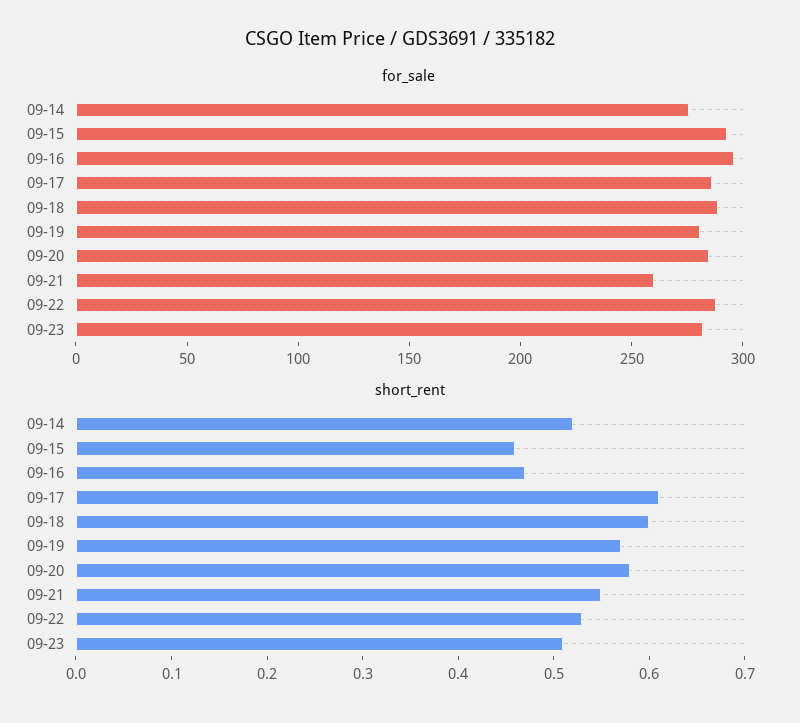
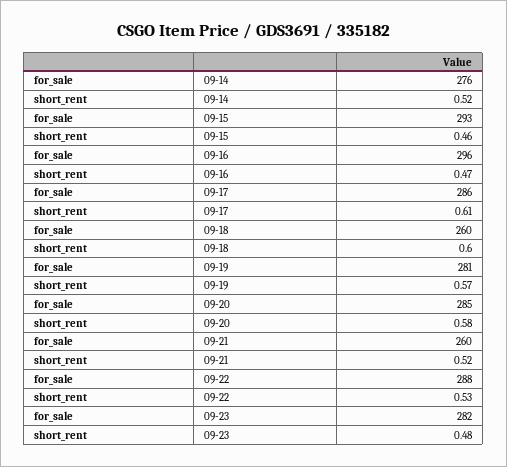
for_sale, 09-18: 290 -> 260
short_rent, 09-21: 0.55 -> 0.52
short_rent, 09-23: 0.51 -> 0.48

